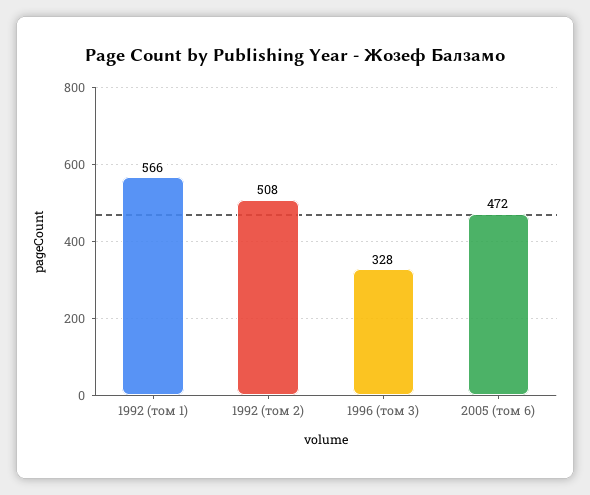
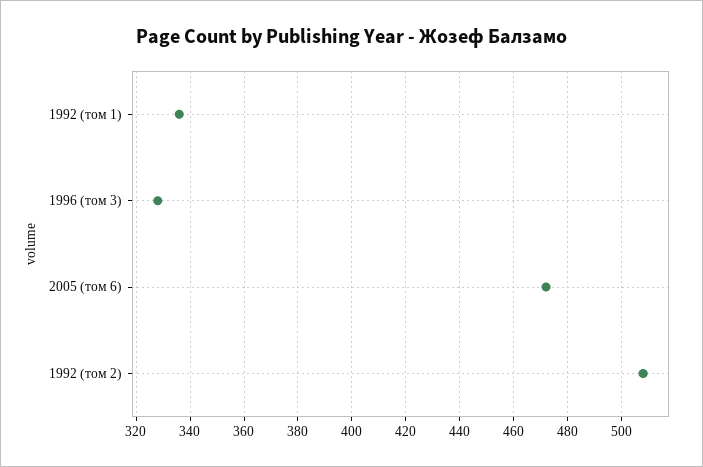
1992 (том 1): 566 -> 335

